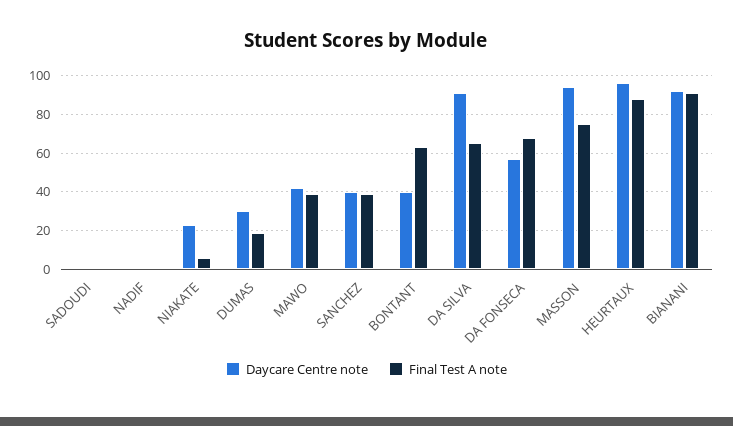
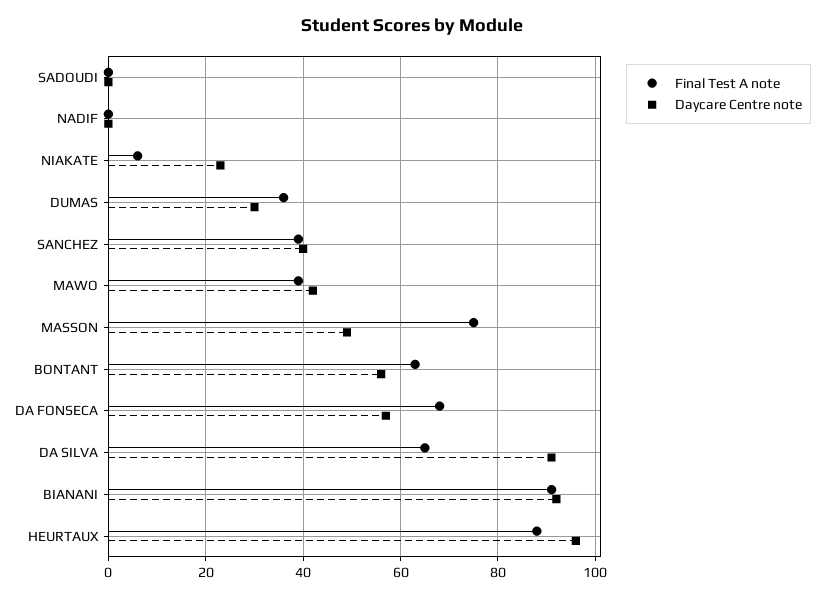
Final Test A note, DUMAS: 20 -> 35
Daycare Centre note, BONTANT: 40 -> 55
Daycare Centre note, MASSON: 95 -> 50

